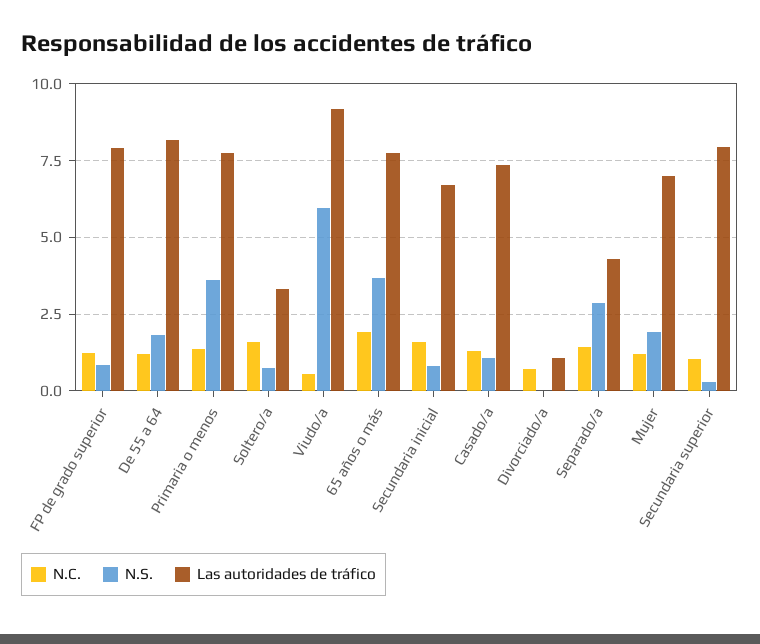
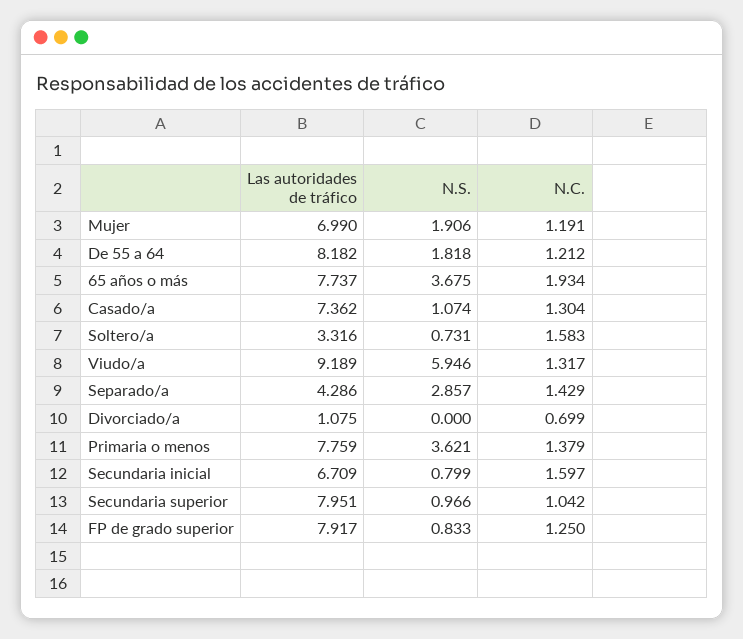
N.C., Viudo/a: 0.5 -> 1.317
N.S., Secundaria superior: 0.25 -> 0.966

